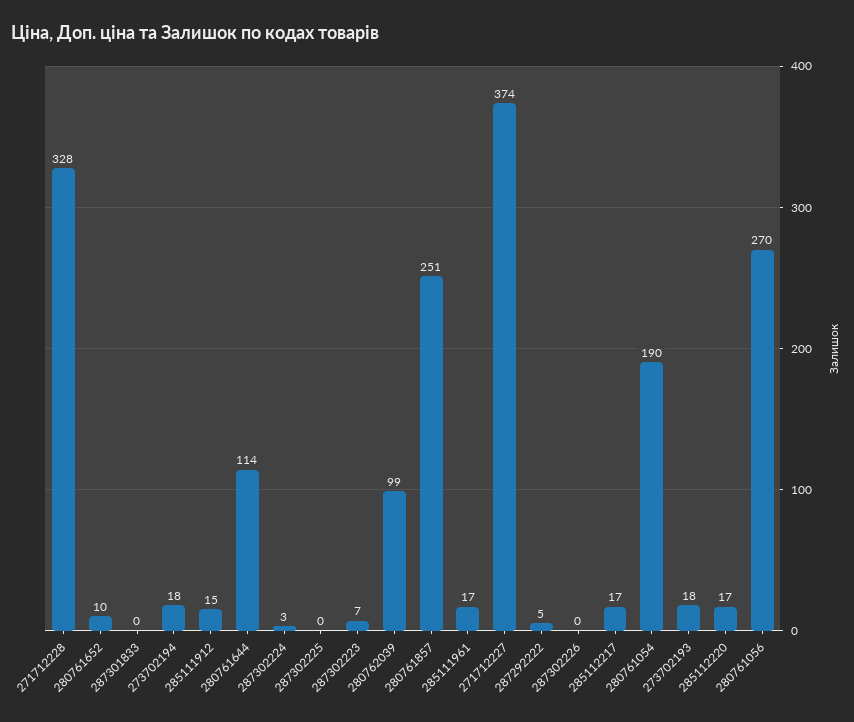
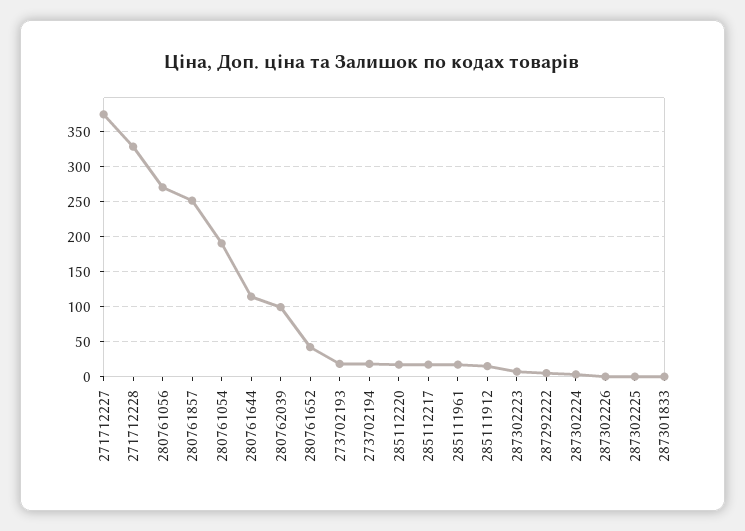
280761652: 10 -> 40

